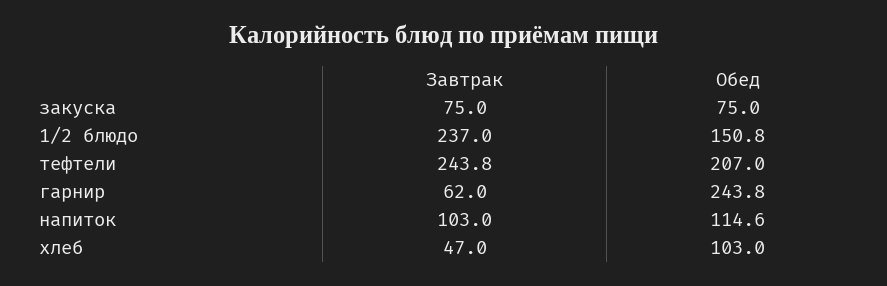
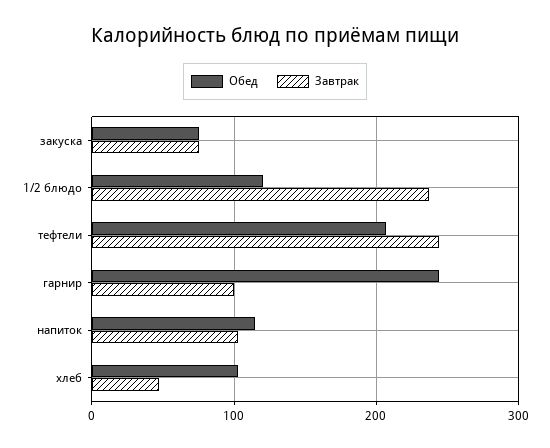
Обед, 1/2 блюдо: 150.8 -> 120
Завтрак, гарнир: 62 -> 100

